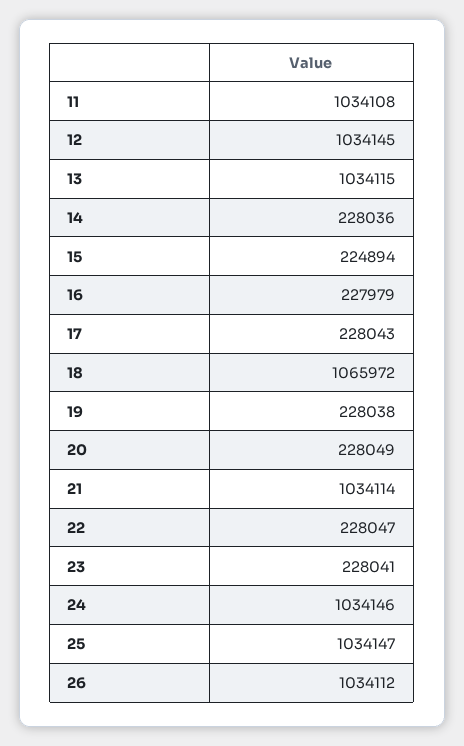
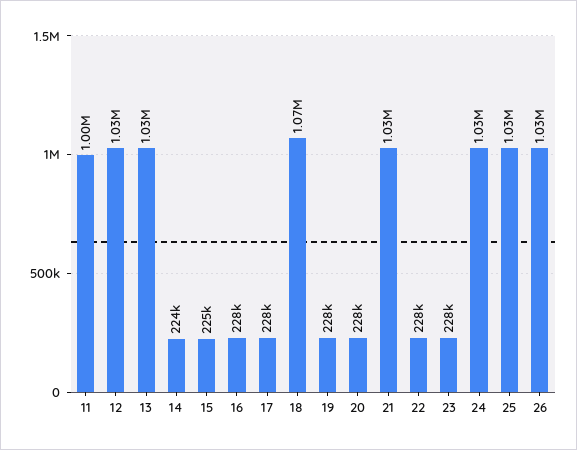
11: 1034108 -> 1000000
14: 228036 -> 224000

